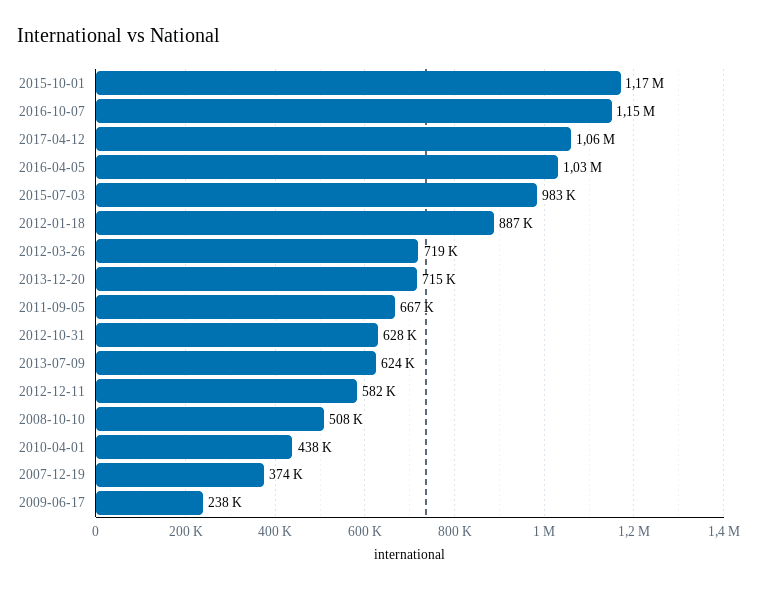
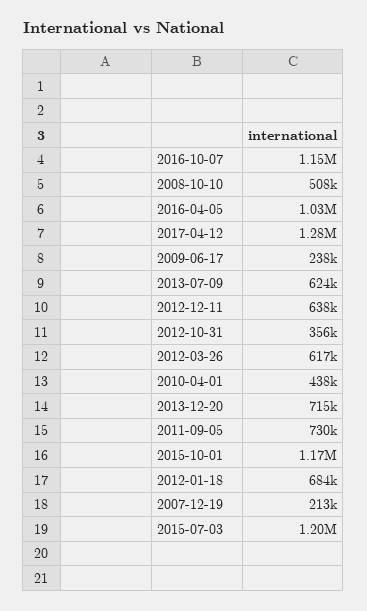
2017-04-12: 1060000 -> 1280000
2015-07-03: 983000 -> 1200000
2012-01-18: 887000 -> 684000
2012-03-26: 719000 -> 617000
2011-09-05: 667000 -> 730000
2012-10-31: 628000 -> 356000
2012-12-11: 582000 -> 638000
2007-12-19: 374000 -> 213000

